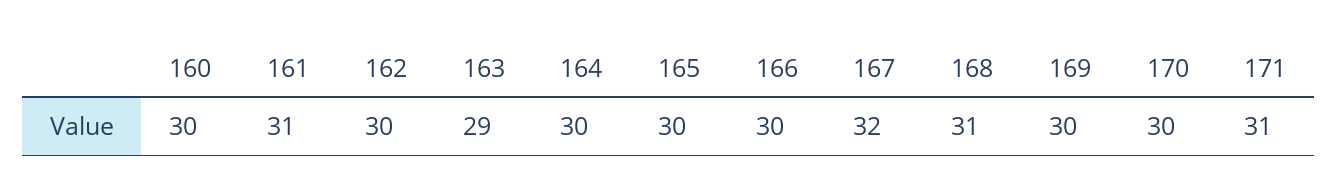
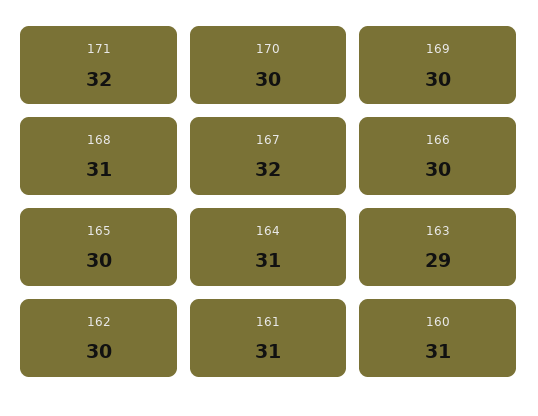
160: 30 -> 31
164: 30 -> 31
171: 31 -> 32

